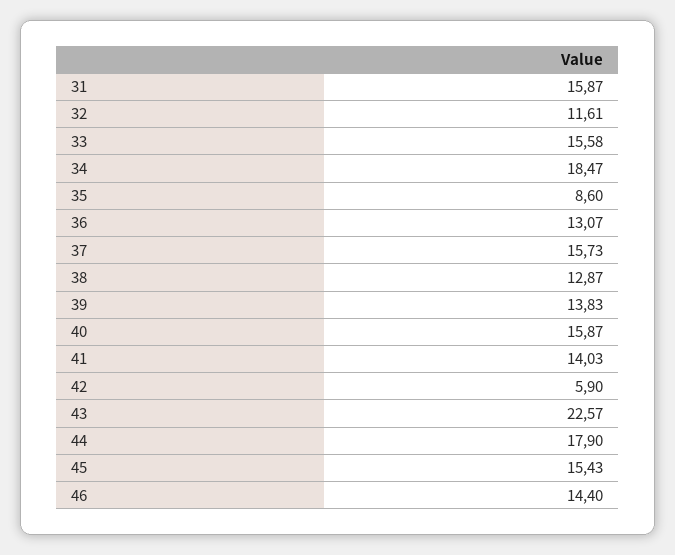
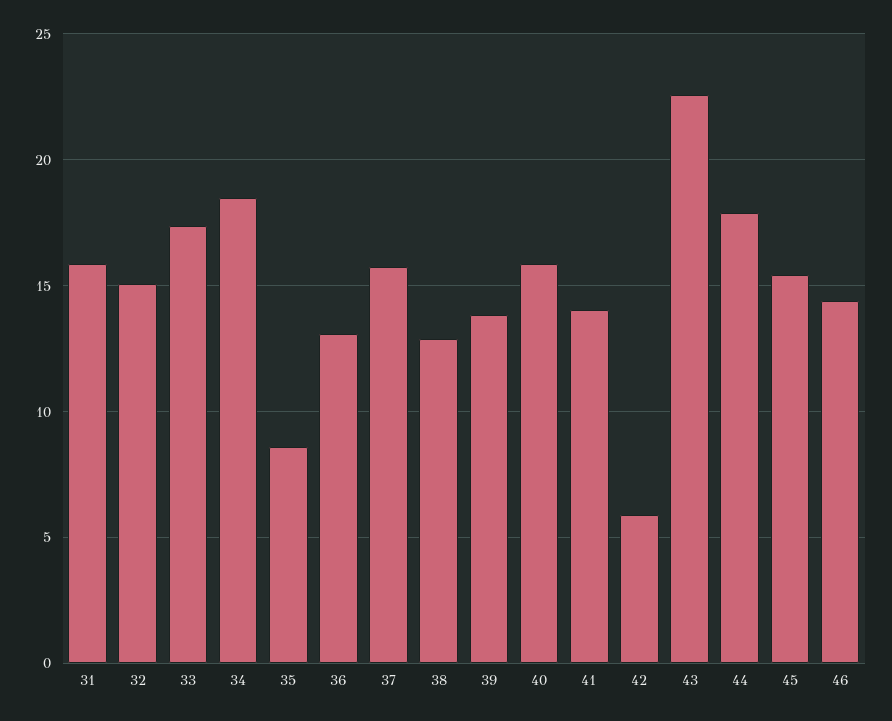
32: 11.61 -> 15
33: 15.58 -> 17.5

